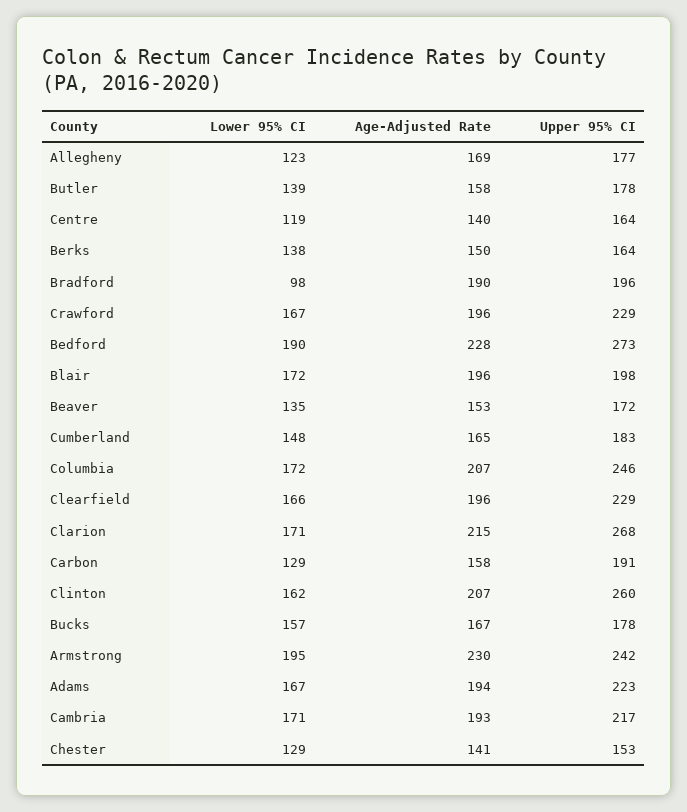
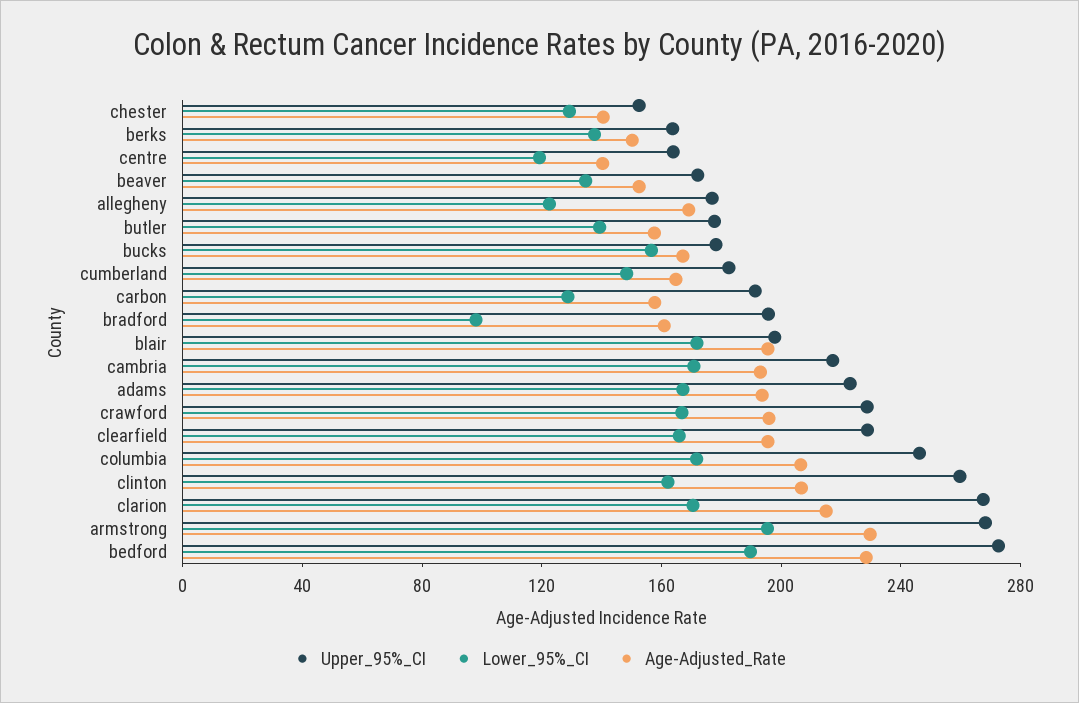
Age-Adjusted Rate, Bradford: 190 -> 160
Upper 95% CI, Armstrong: 242 -> 270

